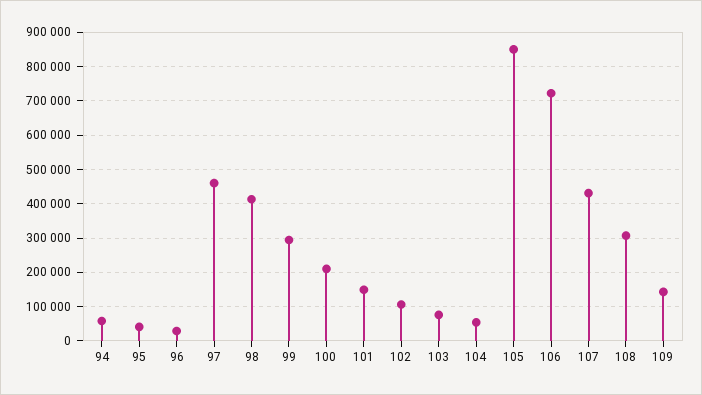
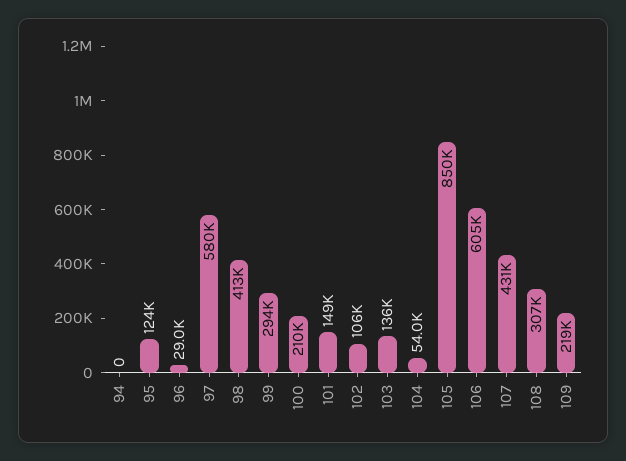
94: 60000 -> 0
95: 40000 -> 124000
97: 460000 -> 580000
103: 80000 -> 136000
106: 720000 -> 605000
109: 140000 -> 219000

